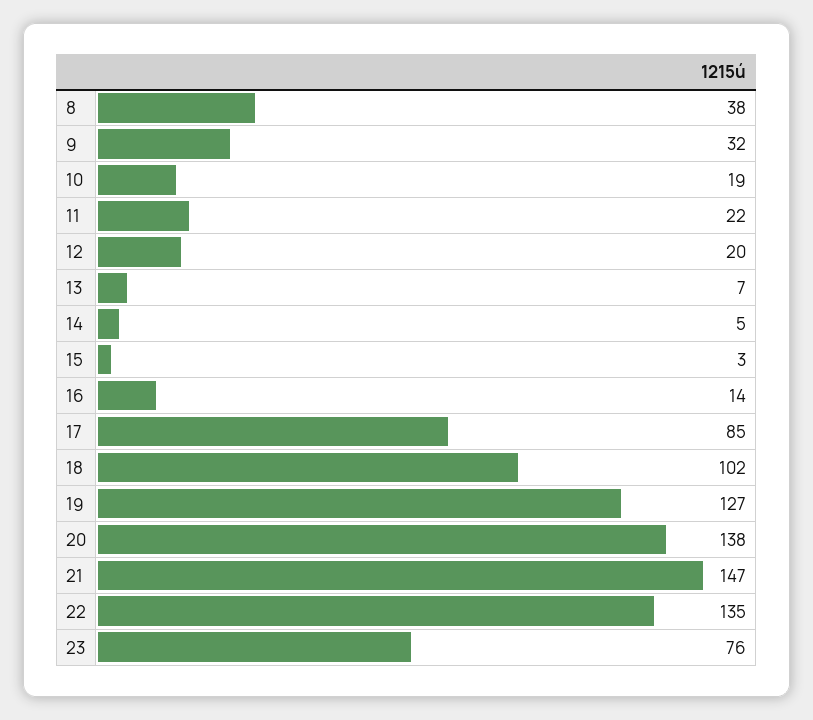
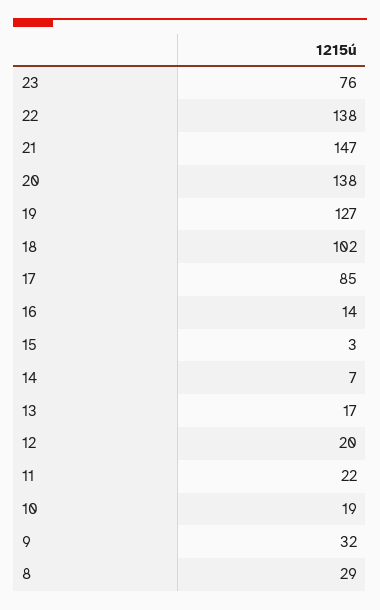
8: 38 -> 29
13: 7 -> 17
14: 5 -> 7
22: 135 -> 138

